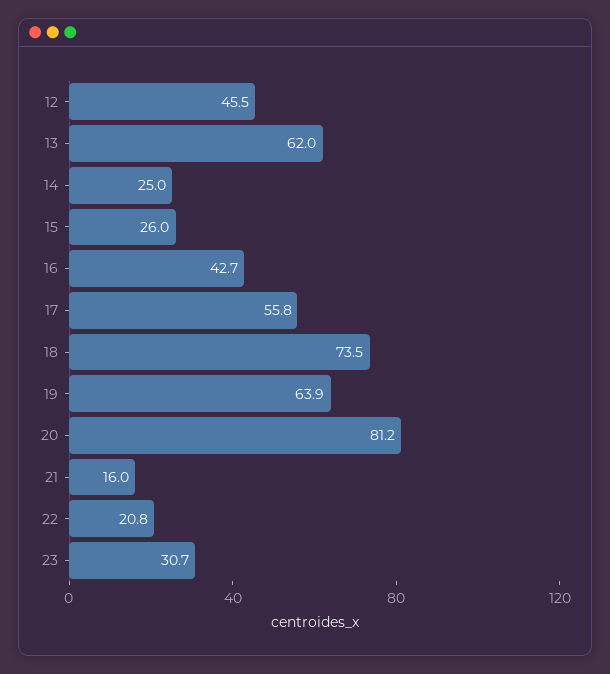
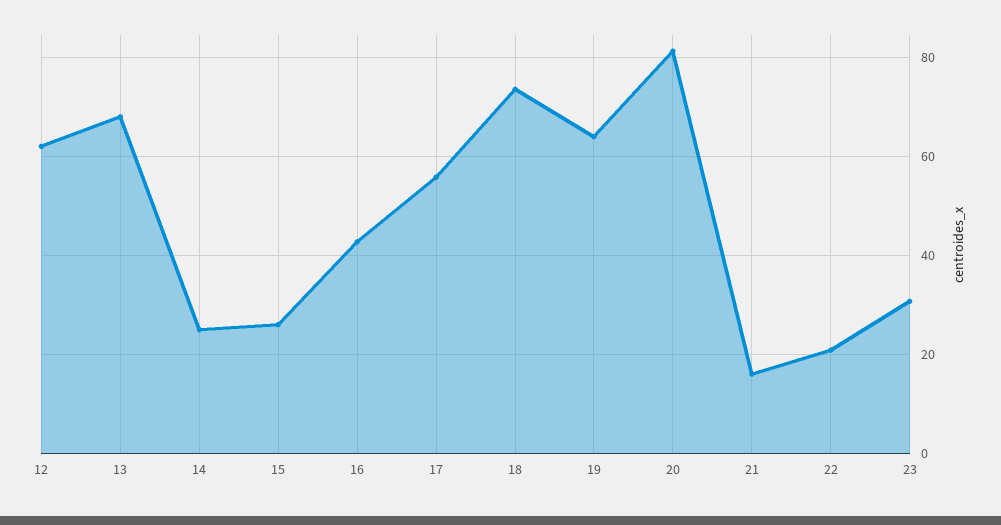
12: 45.5 -> 62
13: 62 -> 68

